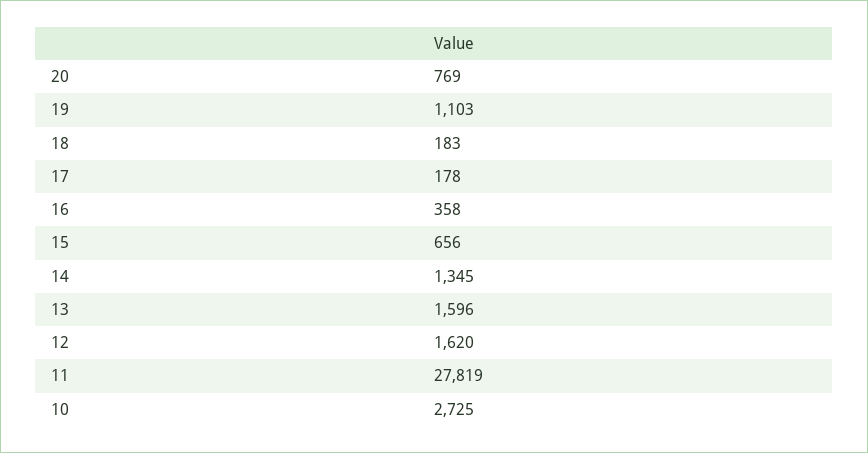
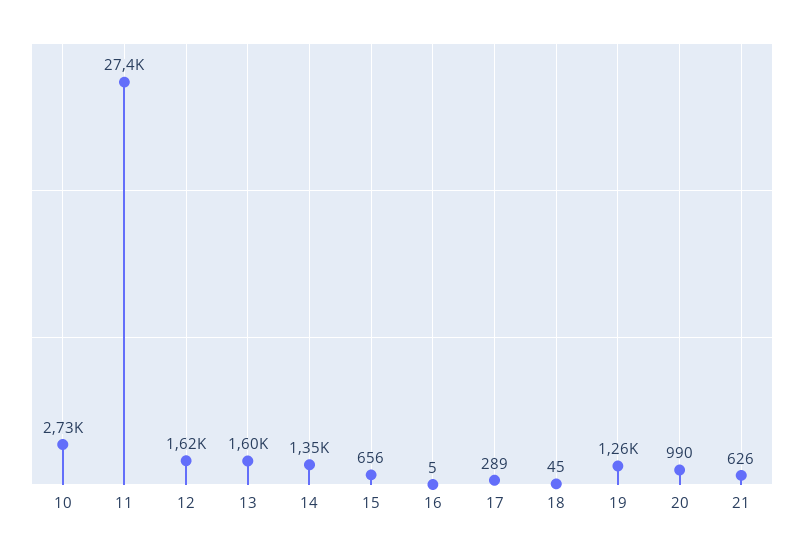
20: 769 -> 990
19: 1103 -> 1260
18: 183 -> 45
17: 178 -> 289
16: 358 -> 5
11: 27819 -> 27400
21: none -> 626

